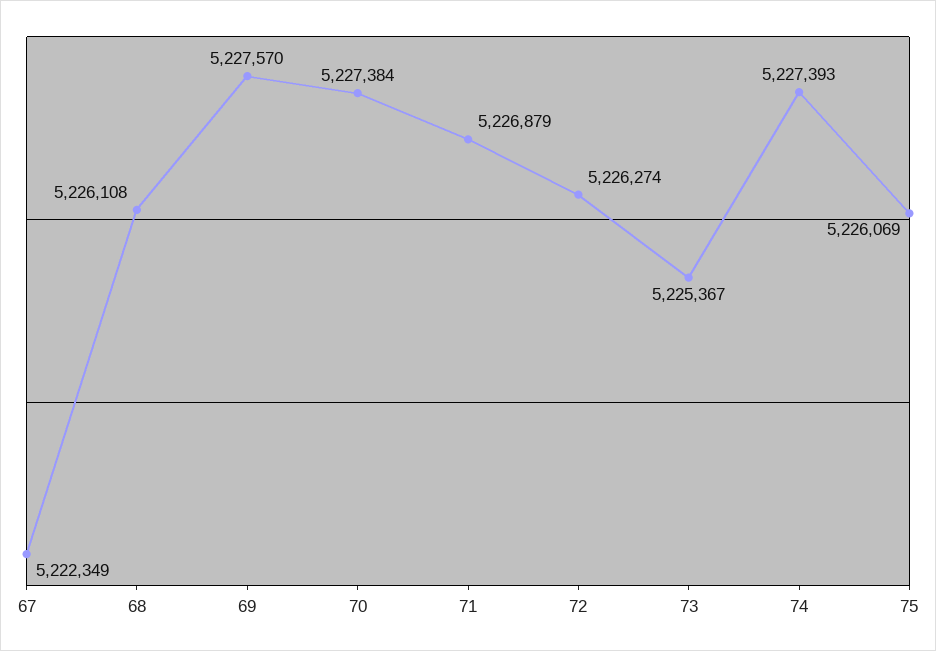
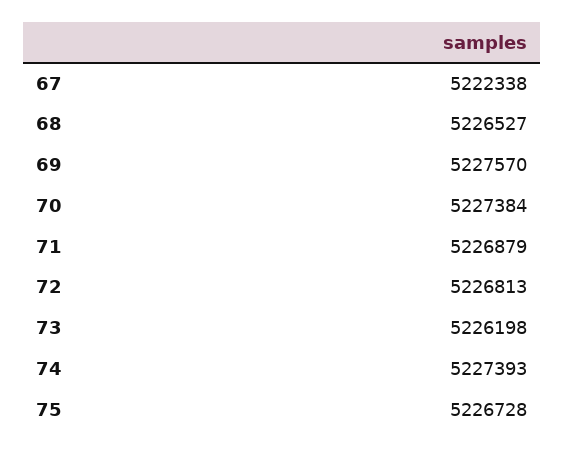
67: 5222349 -> 5222338
68: 5226108 -> 5226527
72: 5226274 -> 5226813
73: 5225367 -> 5226198
75: 5226069 -> 5226728

